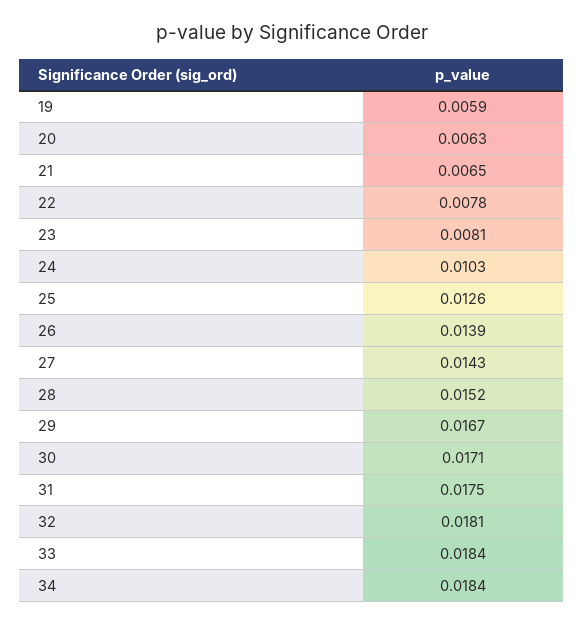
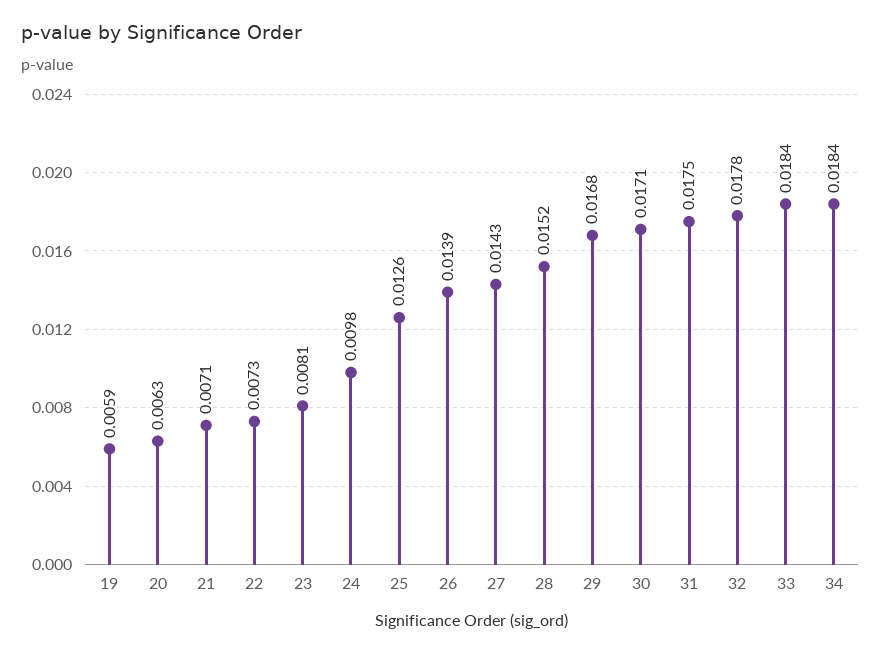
21: 0.0065 -> 0.0071
22: 0.0078 -> 0.0073
24: 0.0103 -> 0.0098
29: 0.0167 -> 0.0168
32: 0.0181 -> 0.0178

